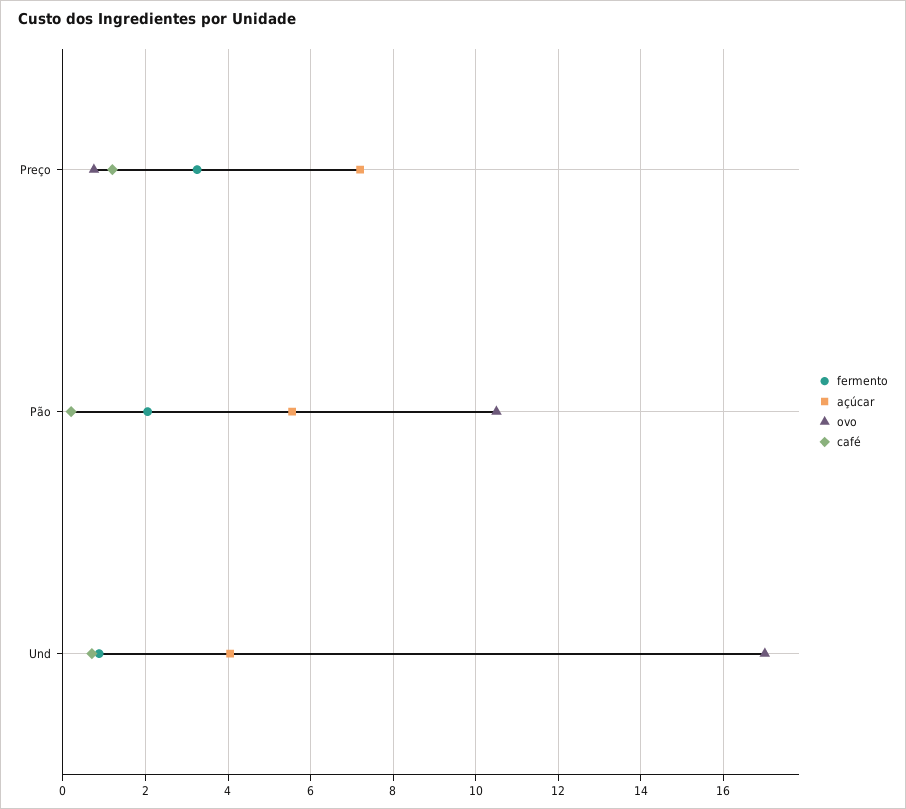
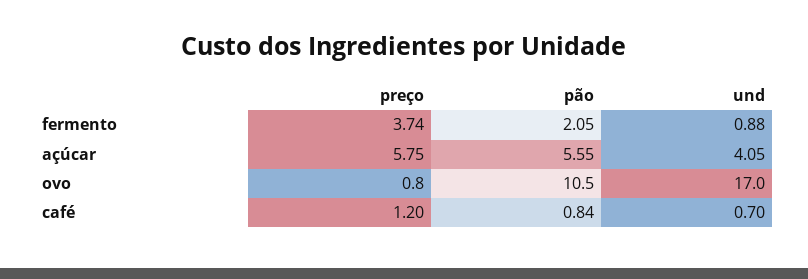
fermento, Preço: 3.2 -> 3.74
açúcar, Preço: 7.2 -> 5.75
café, Pão: 0.2 -> 0.84

